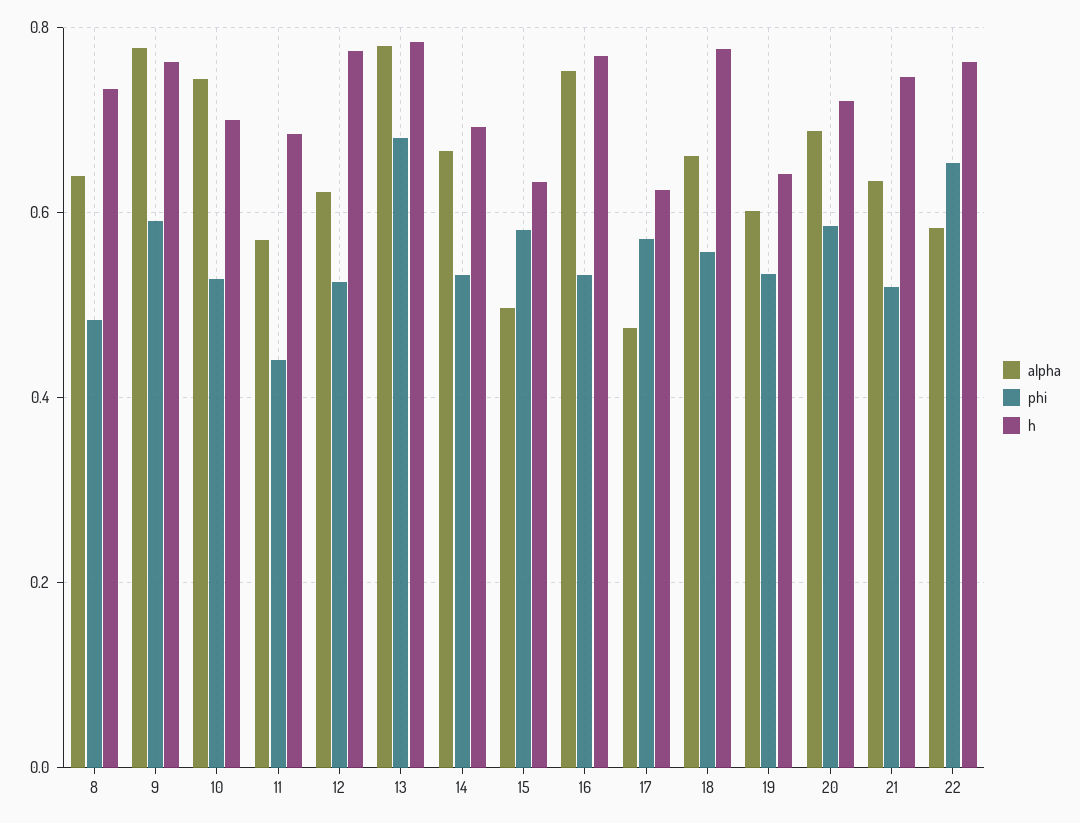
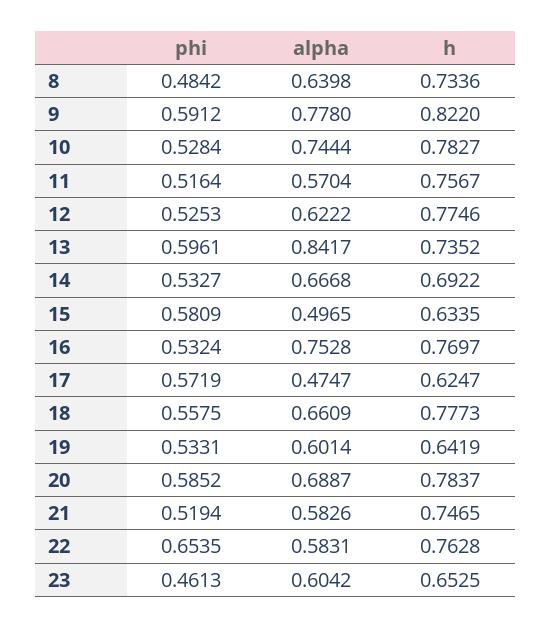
h, 9: 0.76 -> 0.822
h, 10: 0.7 -> 0.7827
phi, 11: 0.44 -> 0.5164
h, 11: 0.68 -> 0.7567
alpha, 13: 0.78 -> 0.8417
phi, 13: 0.68 -> 0.5961
h, 13: 0.78 -> 0.7352
h, 20: 0.72 -> 0.7837
alpha, 21: 0.64 -> 0.5826
phi, 23: none -> 0.4613
alpha, 23: none -> 0.6042
h, 23: none -> 0.6525

